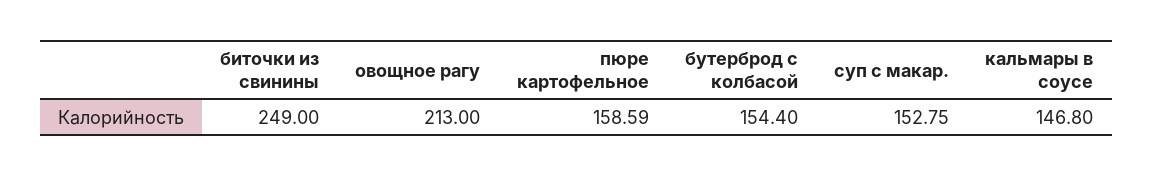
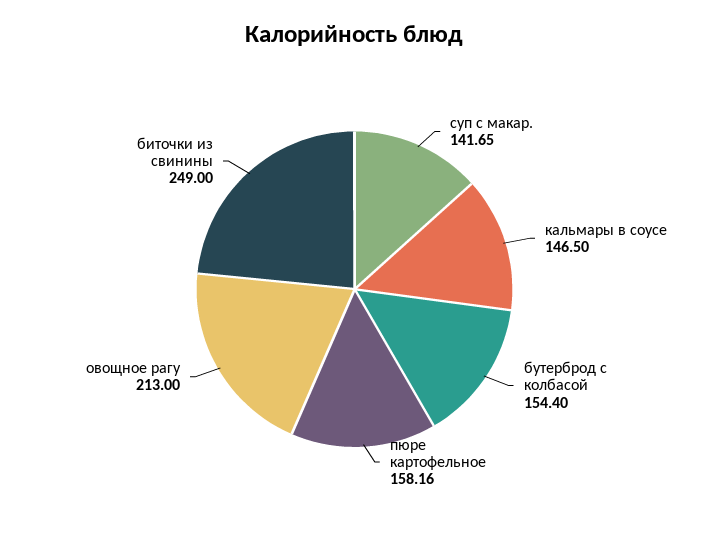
пюре картофельное: 158.59 -> 158.16
суп с макар.: 152.75 -> 141.65
кальмары в соусе: 146.8 -> 146.5

